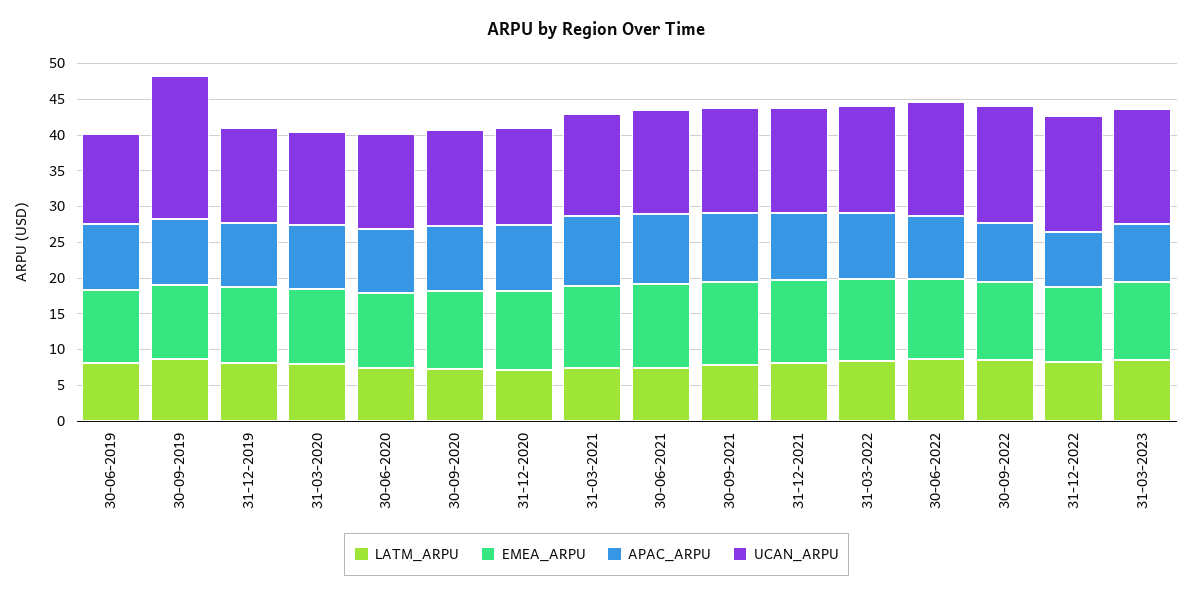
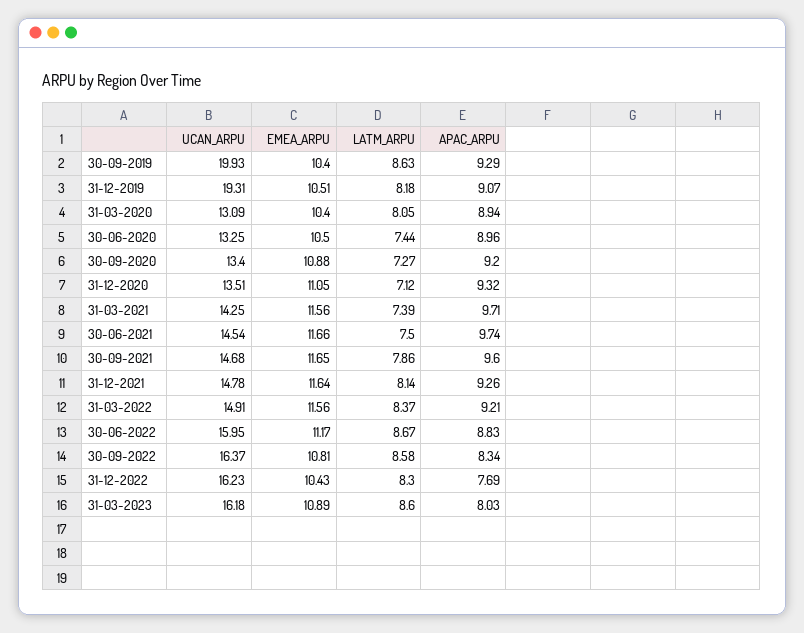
LATM_ARPU, 30-06-2019: 7.5 -> none
EMEA_ARPU, 30-06-2019: 10 -> none
APAC_ARPU, 30-06-2019: 10 -> none
UCAN_ARPU, 30-06-2019: 12.5 -> none
UCAN_ARPU, 31-12-2019: 12.5 -> 19.31

